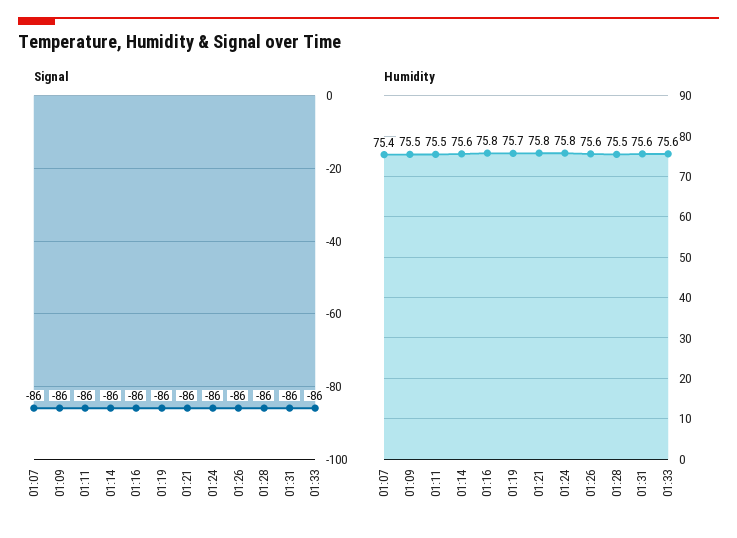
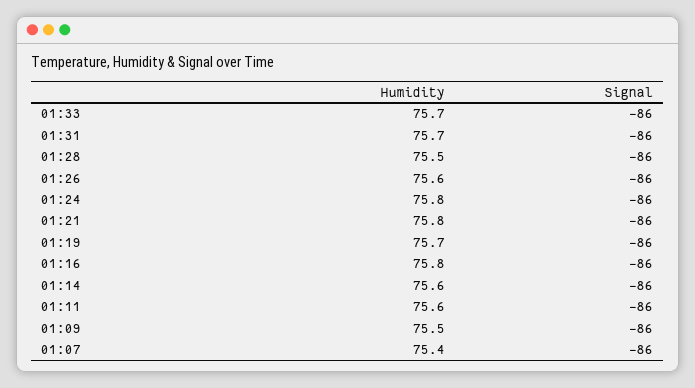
Humidity, 01:11: 75.5 -> 75.6
Humidity, 01:31: 75.6 -> 75.7
Humidity, 01:33: 75.6 -> 75.7

